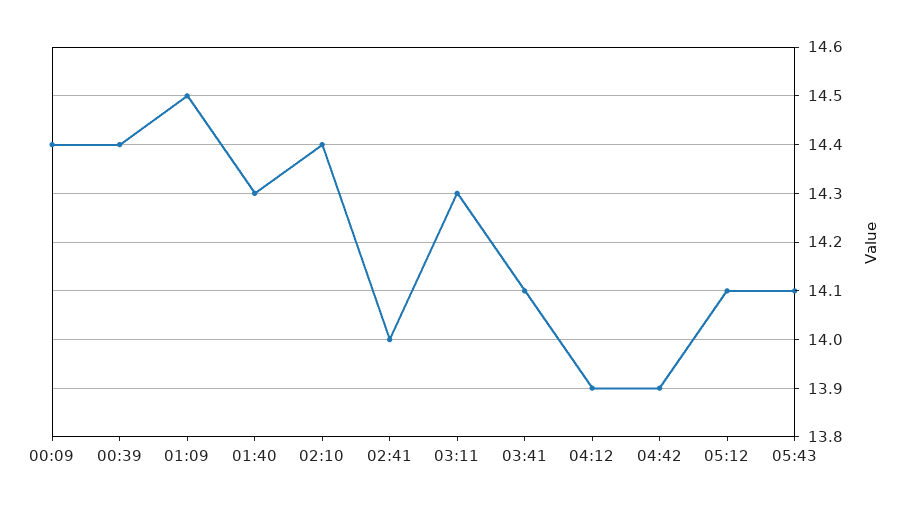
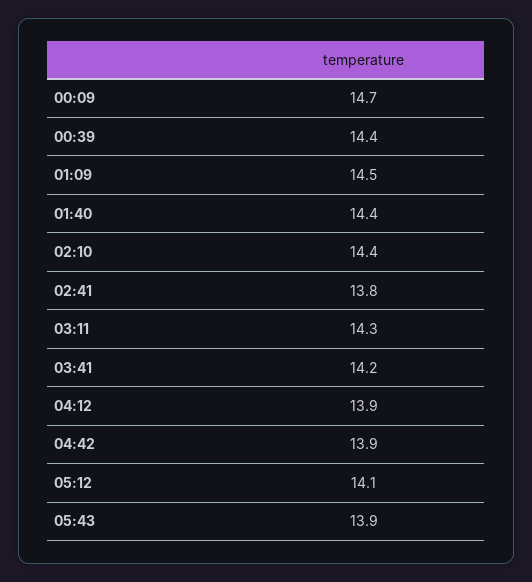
00:09: 14.4 -> 14.7
01:40: 14.3 -> 14.4
02:41: 14 -> 13.8
03:41: 14.1 -> 14.2
05:43: 14.1 -> 13.9

